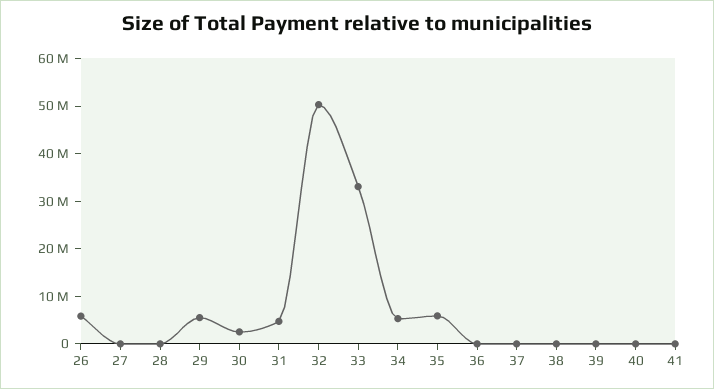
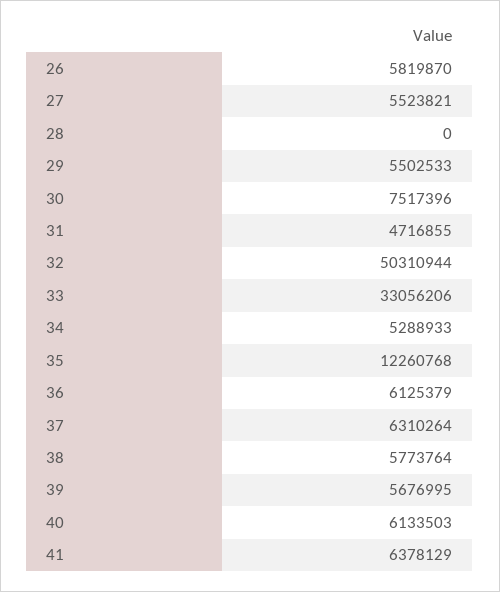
27: 0 -> 5523821
30: 2000000 -> 7517396
35: 6000000 -> 12260768
36: 0 -> 6125379
37: 0 -> 6310264
38: 0 -> 5773764
39: 0 -> 5676995
40: 0 -> 6133503
41: 0 -> 6378129

